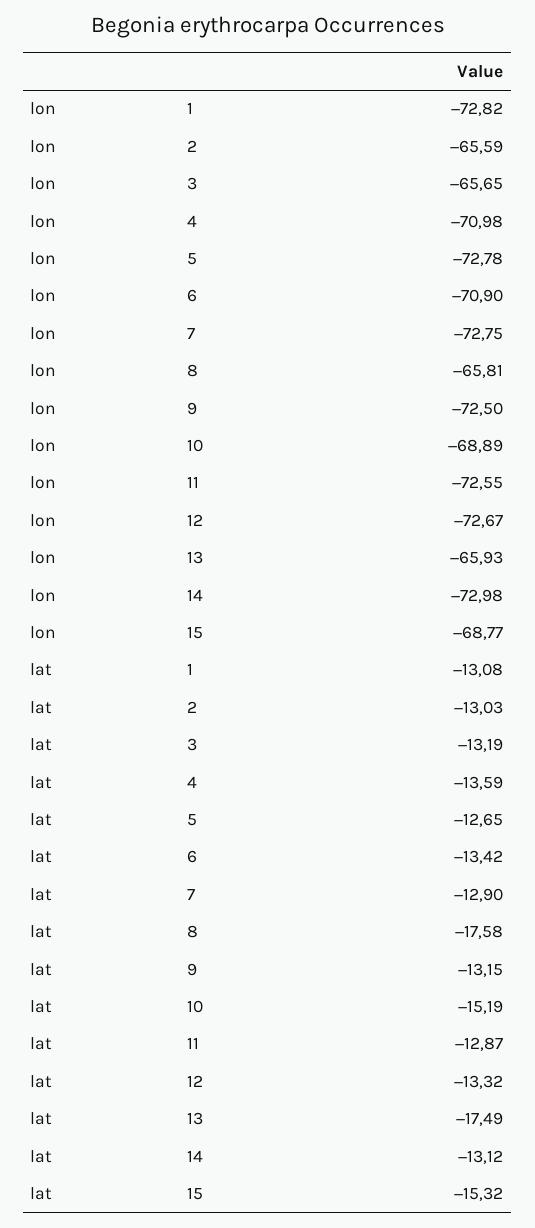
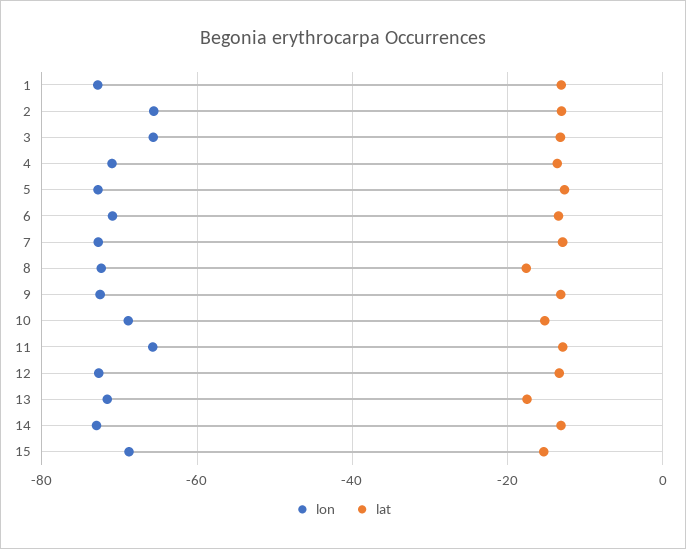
lon, 8: -65.81 -> -72
lon, 11: -72.55 -> -66
lon, 13: -65.93 -> -72

